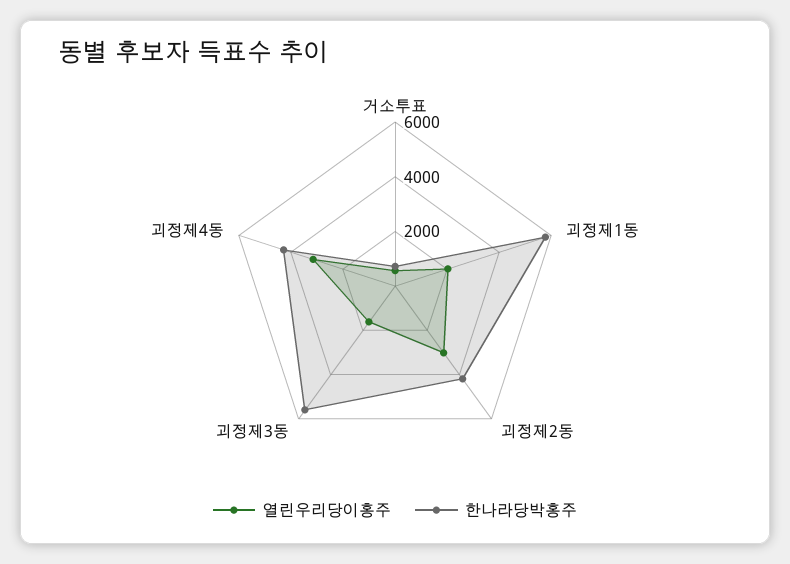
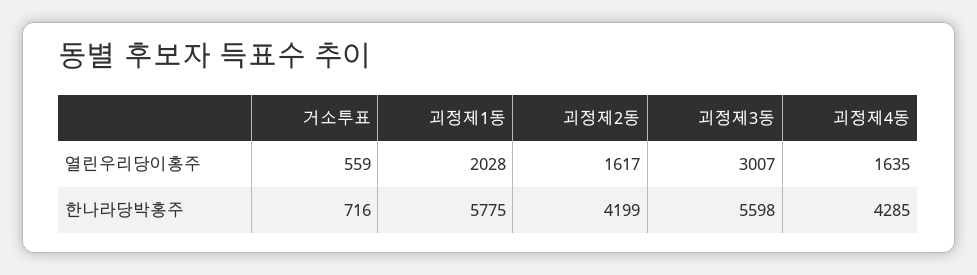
열린우리당이홍주, 괴정제2동: 3000 -> 1617
열린우리당이홍주, 괴정제3동: 1500 -> 3007
열린우리당이홍주, 괴정제4동: 3000 -> 1635

